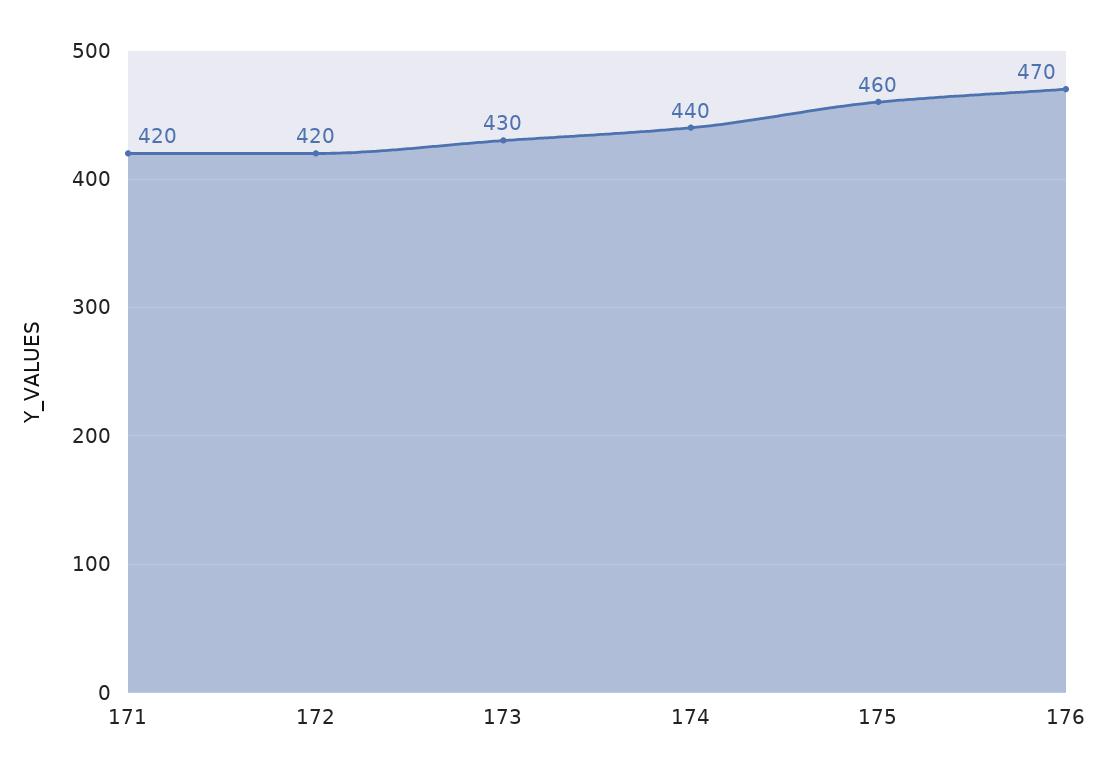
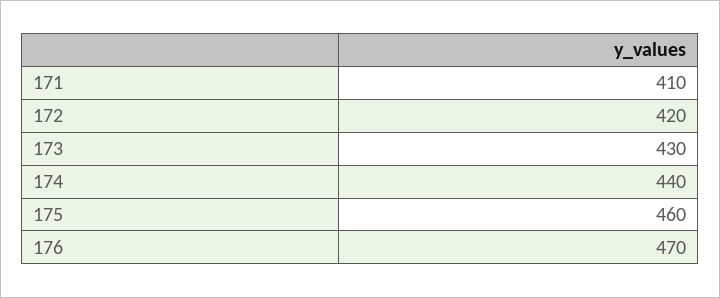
171: 420 -> 410

